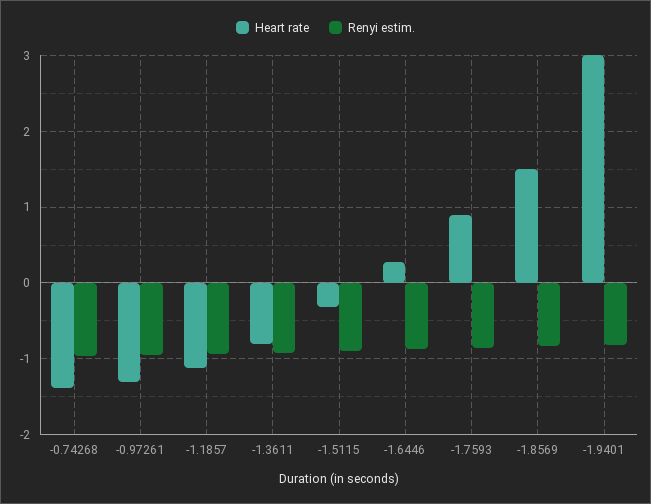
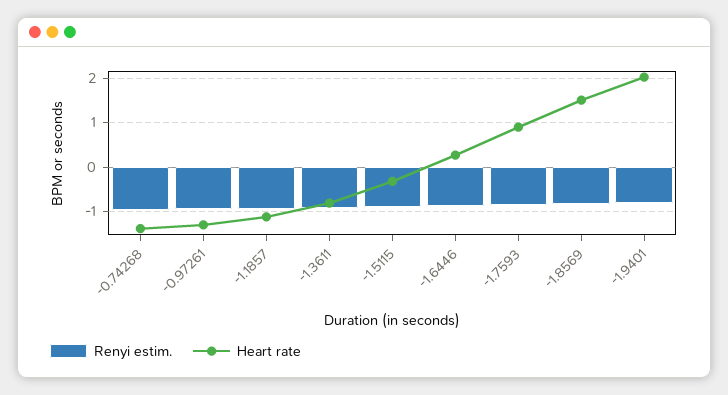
Heart rate, -1.9401: 3 -> 2

